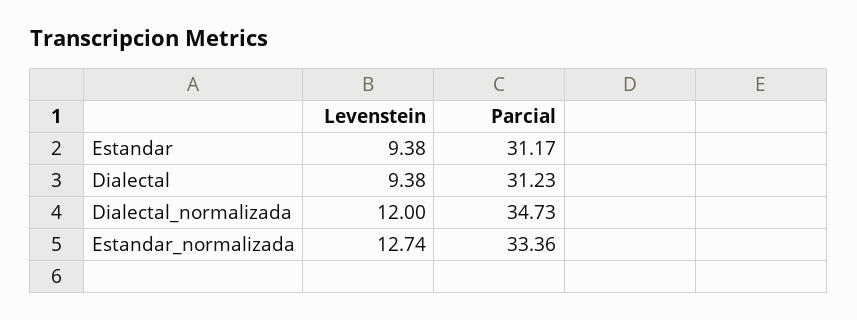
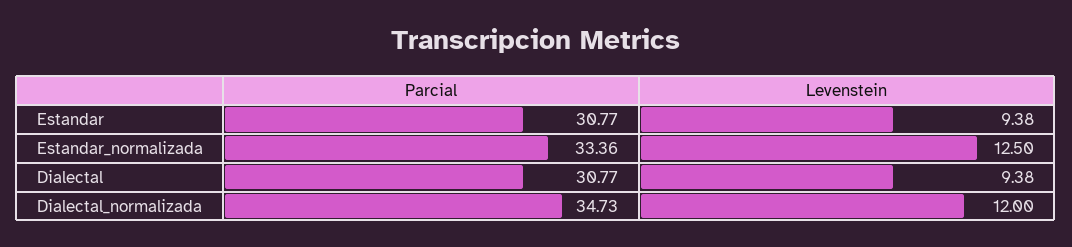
Parcial, Estandar: 31.17 -> 30.77
Parcial, Dialectal: 31.23 -> 30.77
Levenstein, Estandar_normalizada: 12.74 -> 12.5

